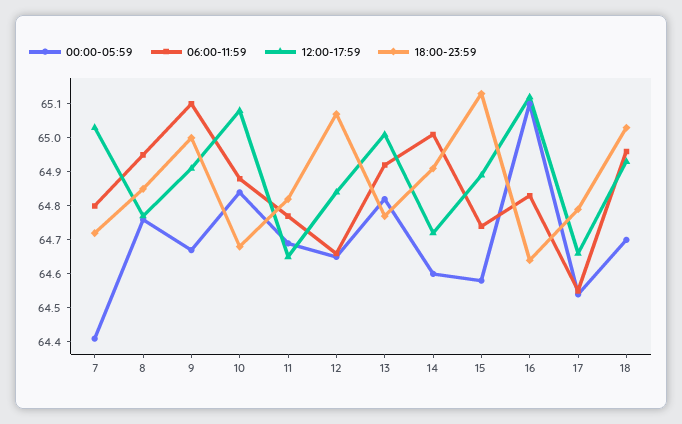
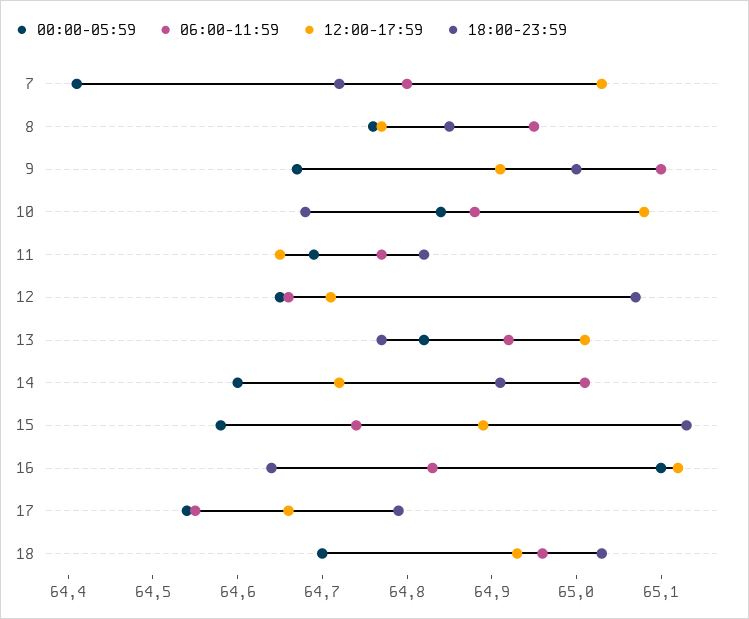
12:00-17:59, 12: 64.85 -> 64.71

